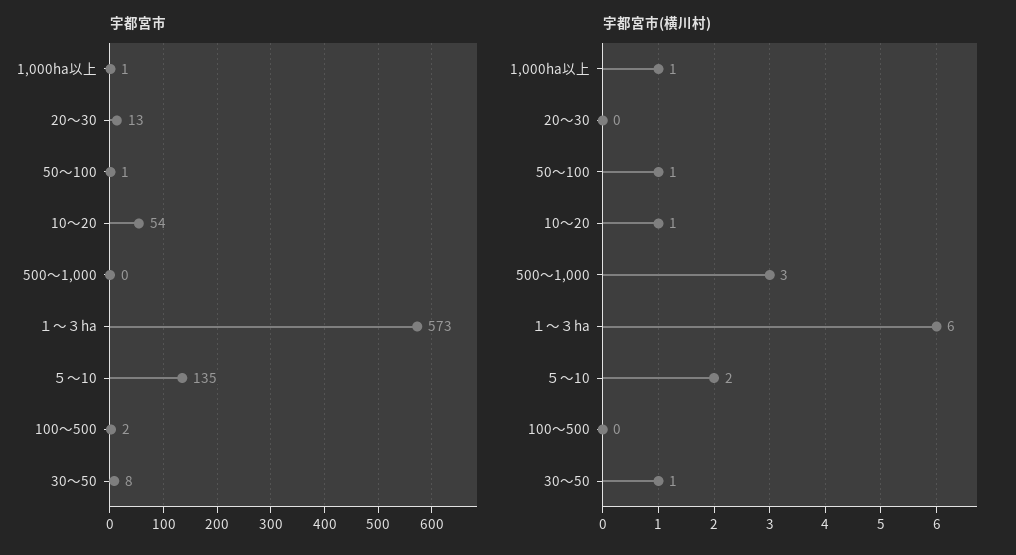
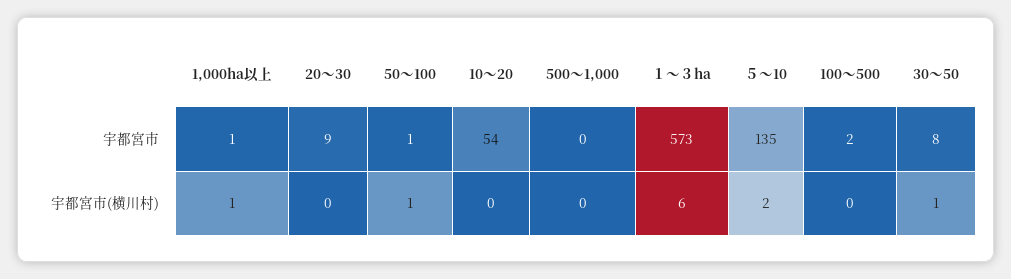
宇都宮市, 20～30: 13 -> 9
宇都宮市(横川村), 10～20: 1 -> 0
宇都宮市(横川村), 500～1,000: 3 -> 0

